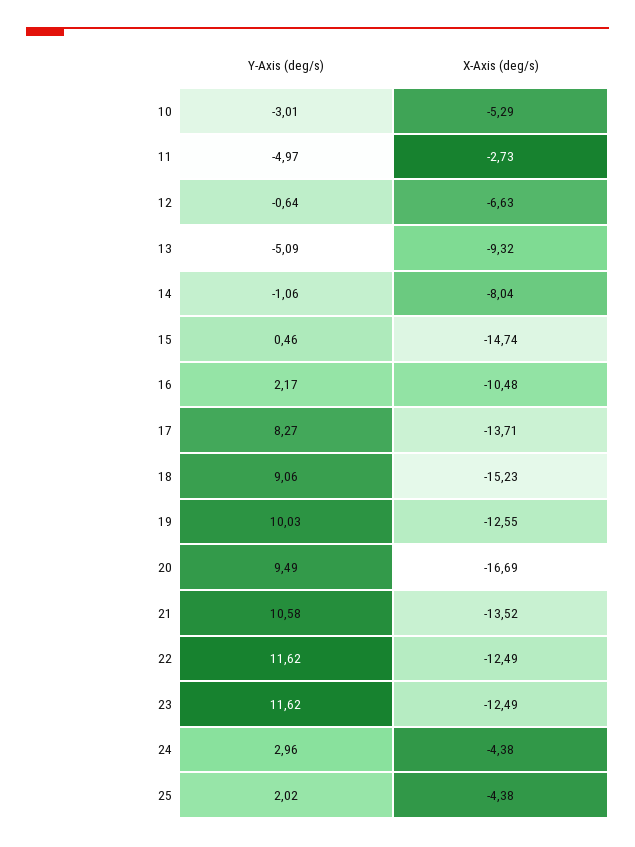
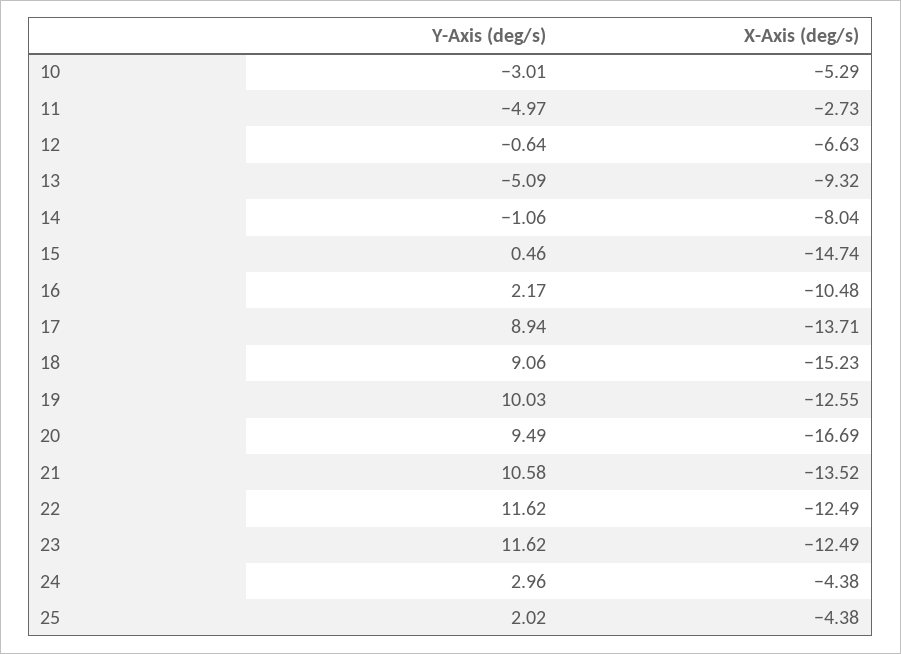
Y-Axis (deg/s), 17: 8.27 -> 8.94

